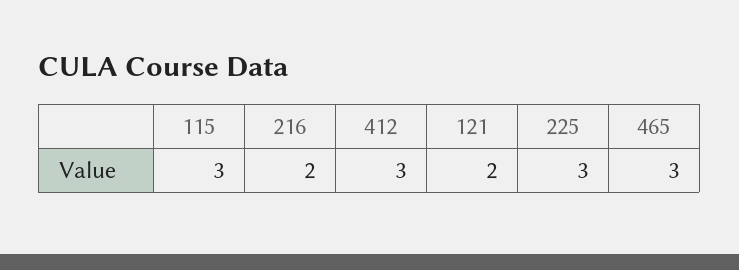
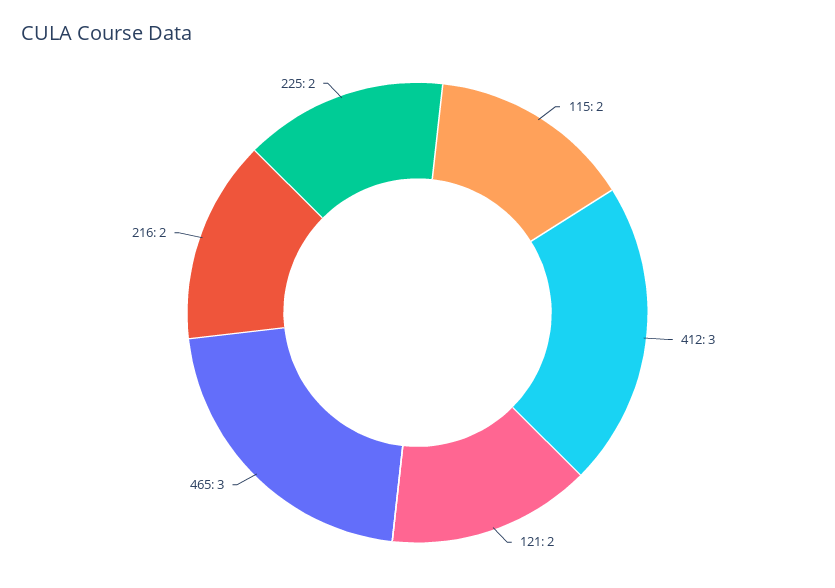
115: 3 -> 2
225: 3 -> 2

